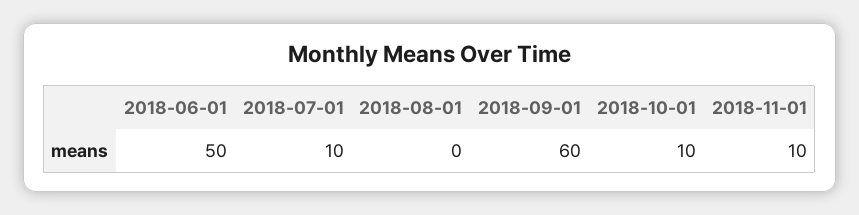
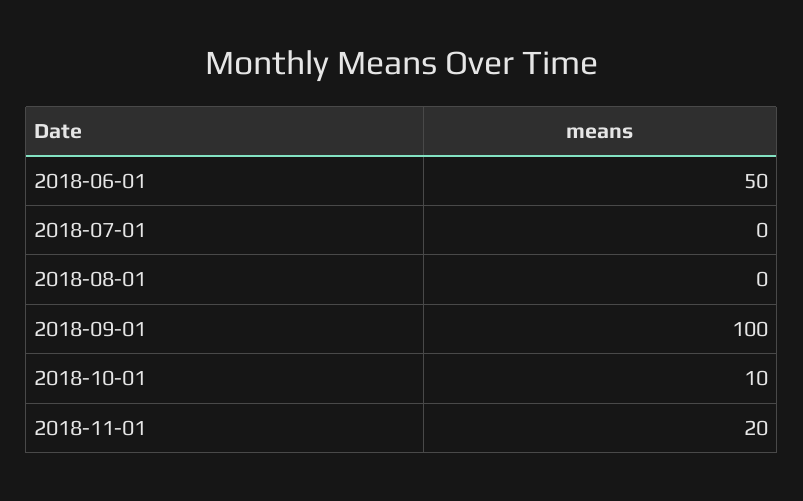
2018-07-01: 10 -> 0
2018-09-01: 60 -> 100
2018-11-01: 10 -> 20

